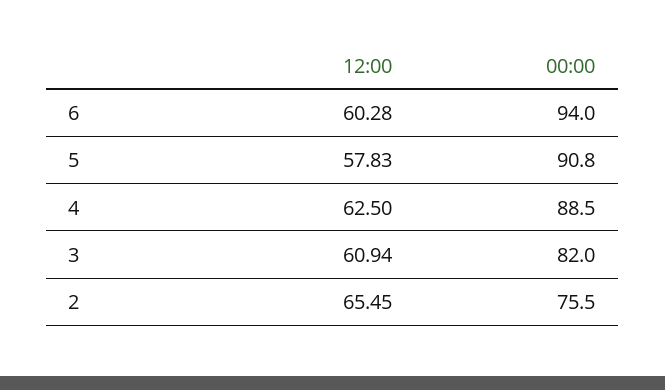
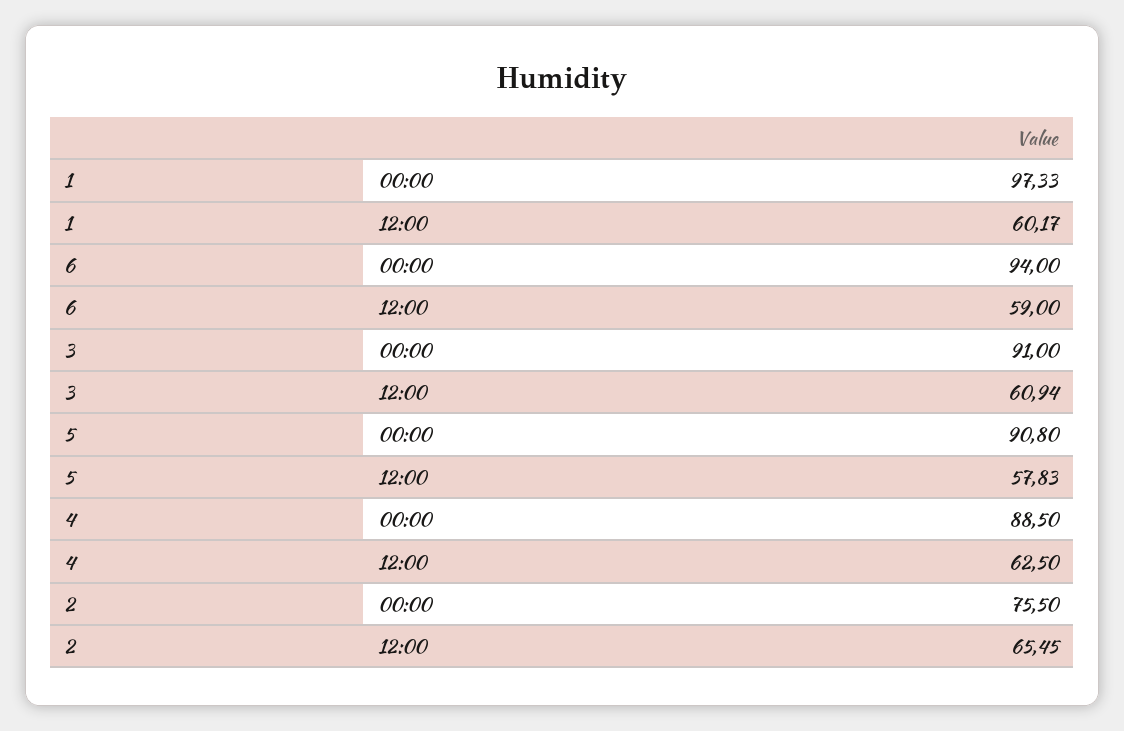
12:00, 6: 60.28 -> 59
00:00, 3: 82 -> 91
00:00, 1: none -> 97.33
12:00, 1: none -> 60.17

